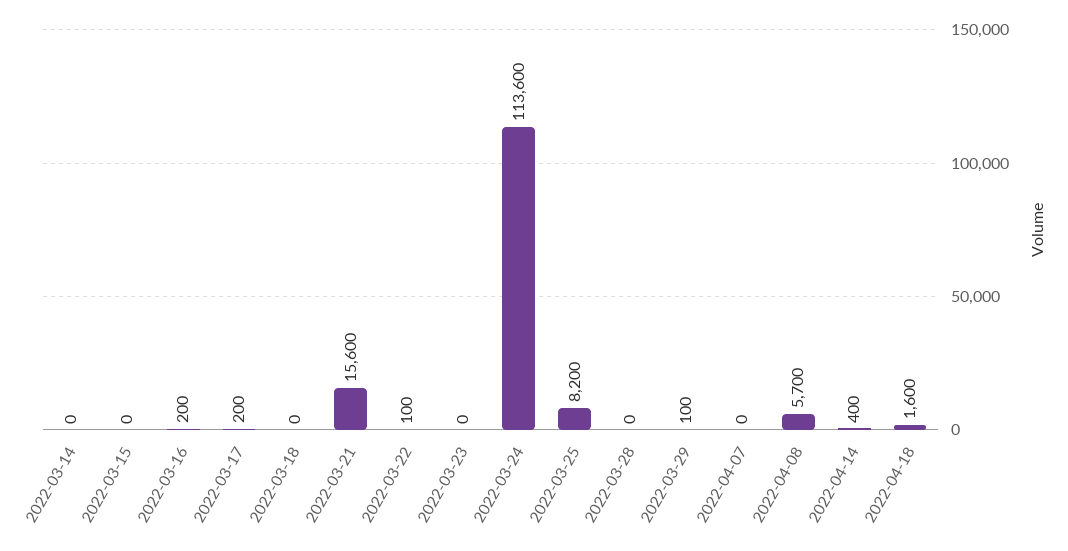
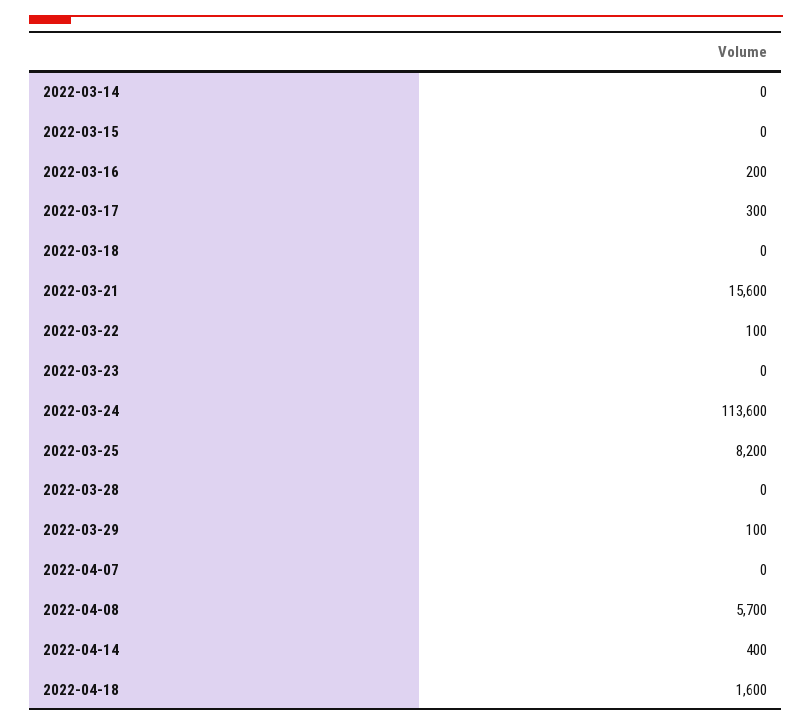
2022-03-17: 200 -> 300

